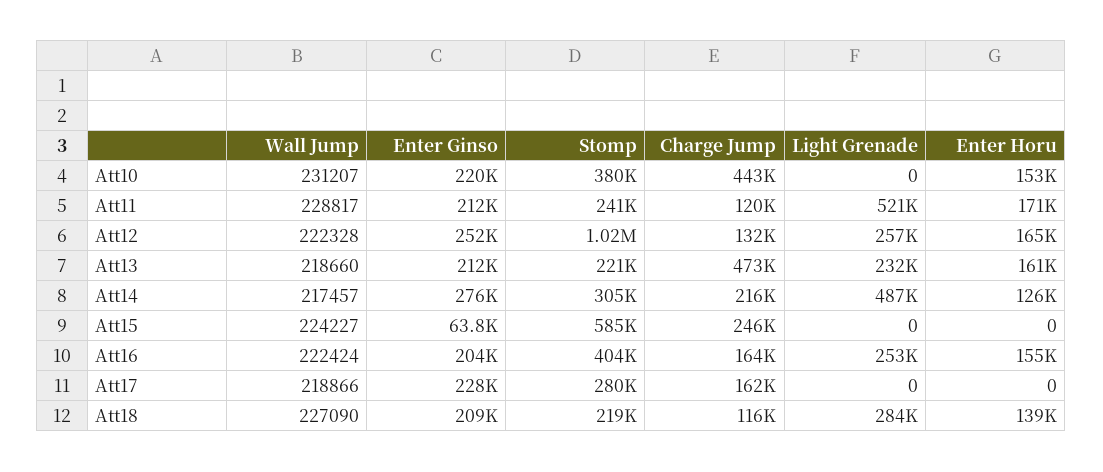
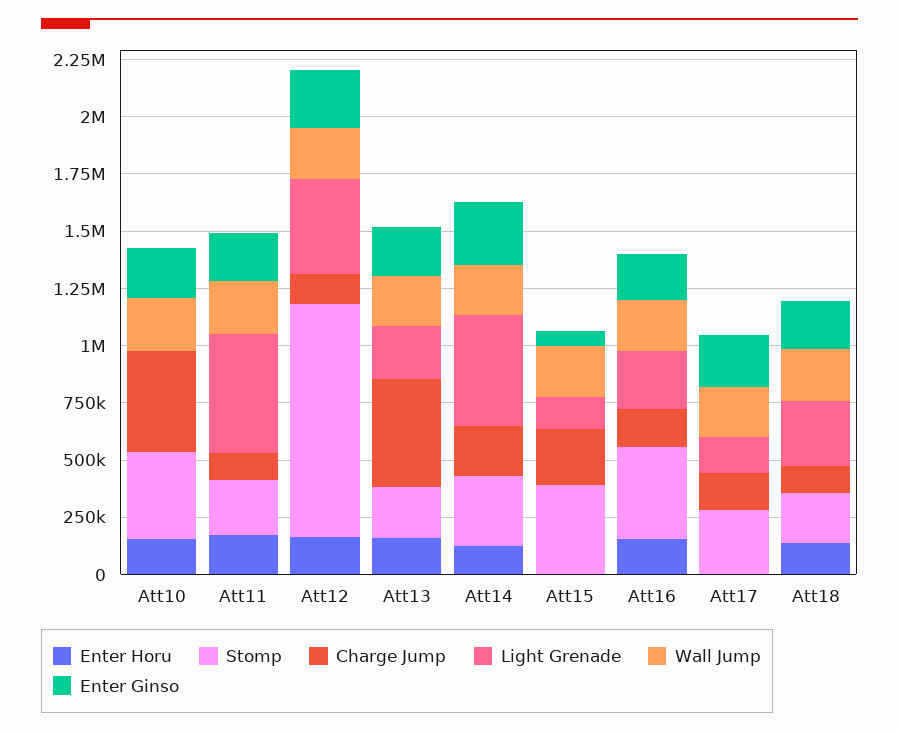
Light Grenade, Att12: 257000 -> 400000
Stomp, Att15: 585000 -> 400000
Light Grenade, Att15: 0 -> 150000
Light Grenade, Att17: 0 -> 150000

